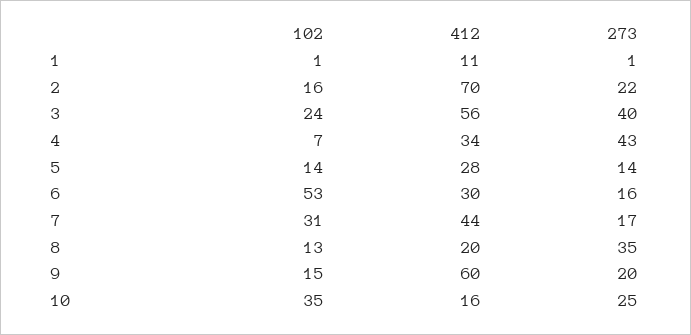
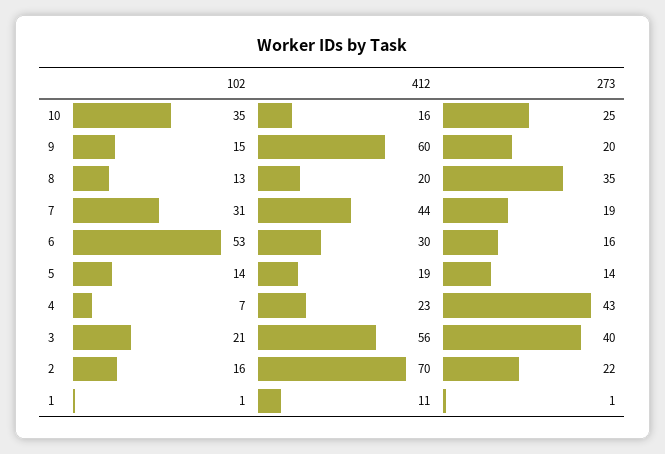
102, 3: 24 -> 21
412, 4: 34 -> 23
412, 5: 28 -> 19
273, 7: 17 -> 19

